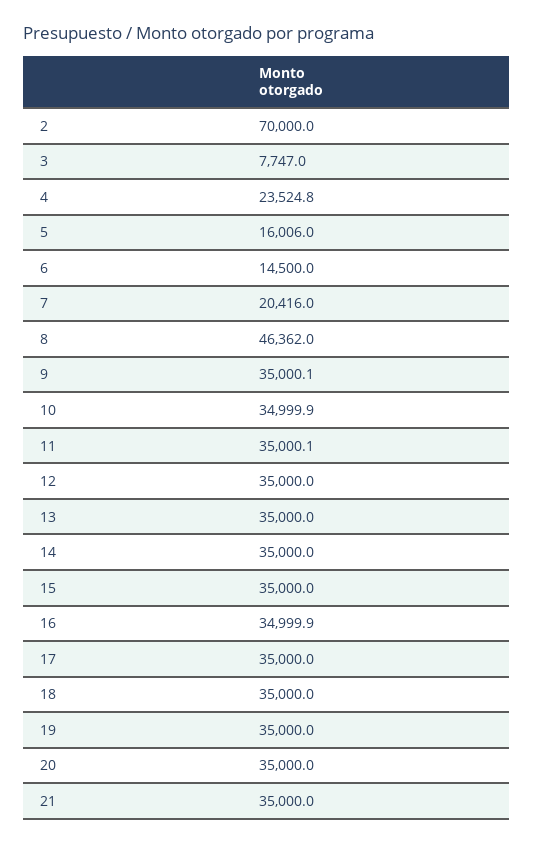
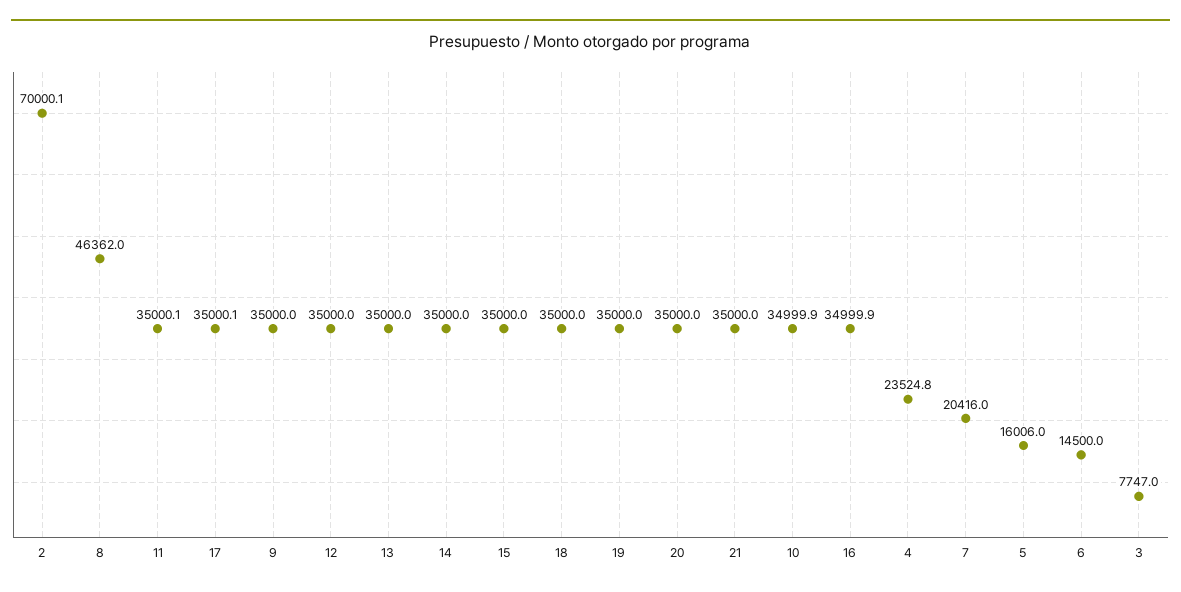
2: 70000 -> 70000.1
9: 35000.1 -> 35000
17: 35000 -> 35000.1

